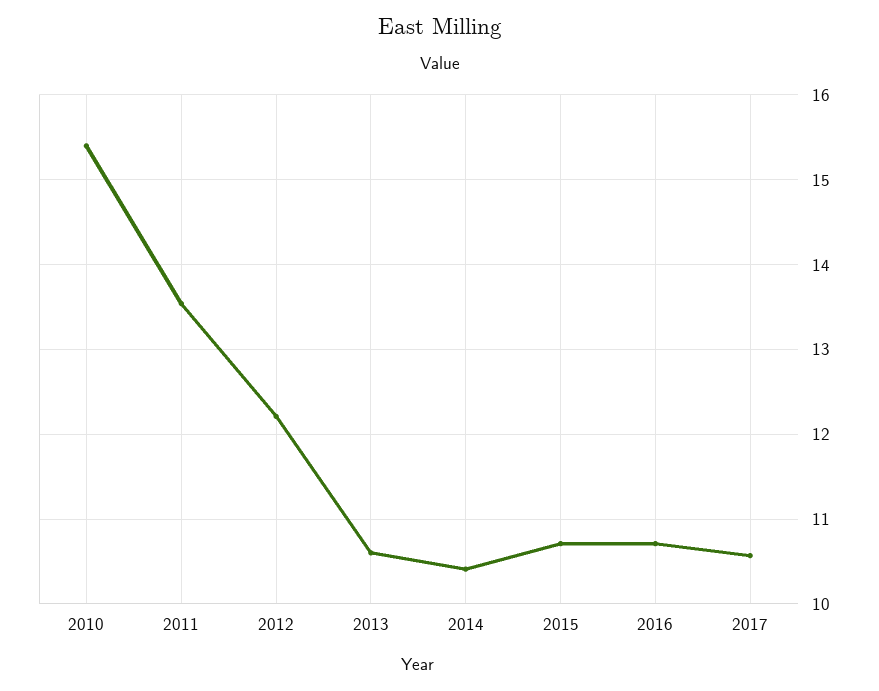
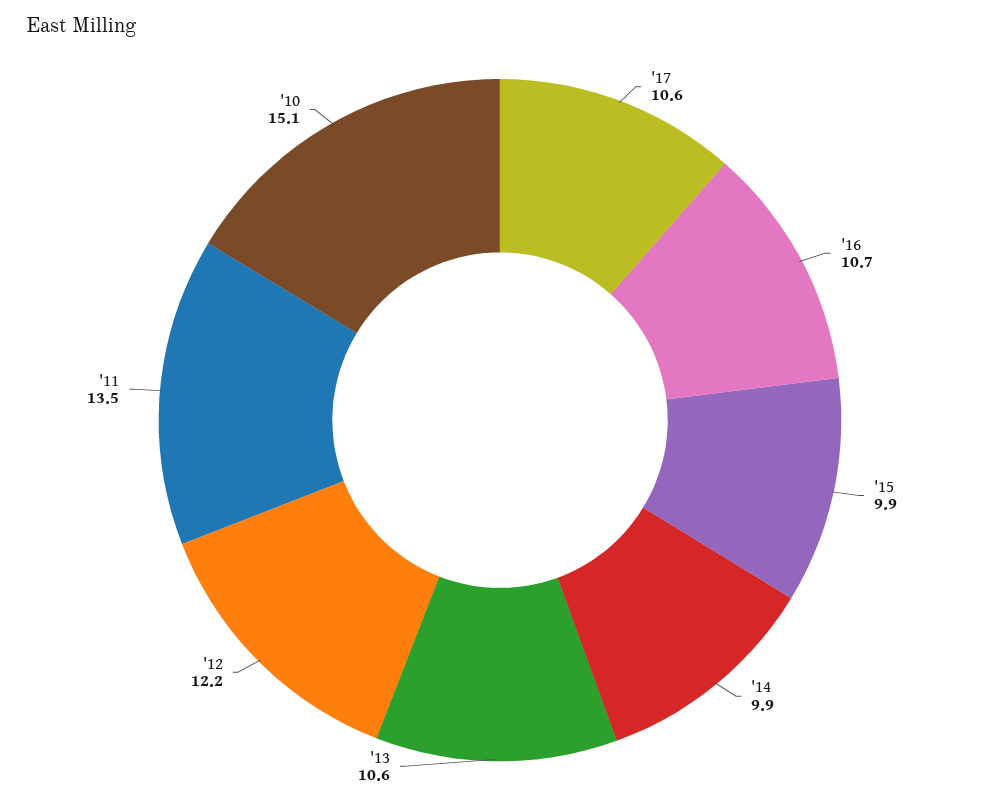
2010: 15.4 -> 15.1
2014: 10.4 -> 9.9
2015: 10.7 -> 9.9

